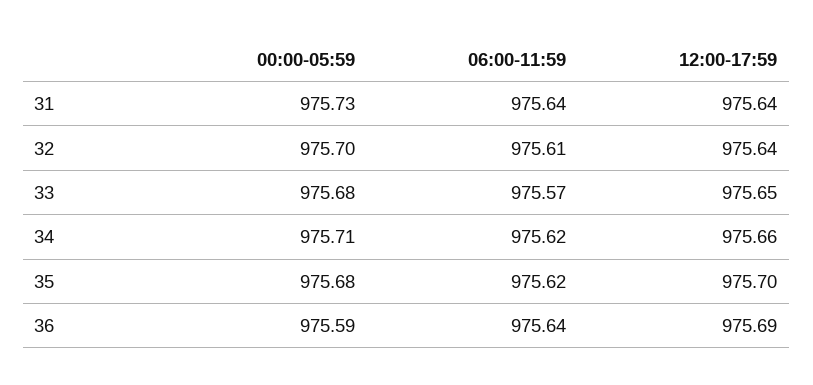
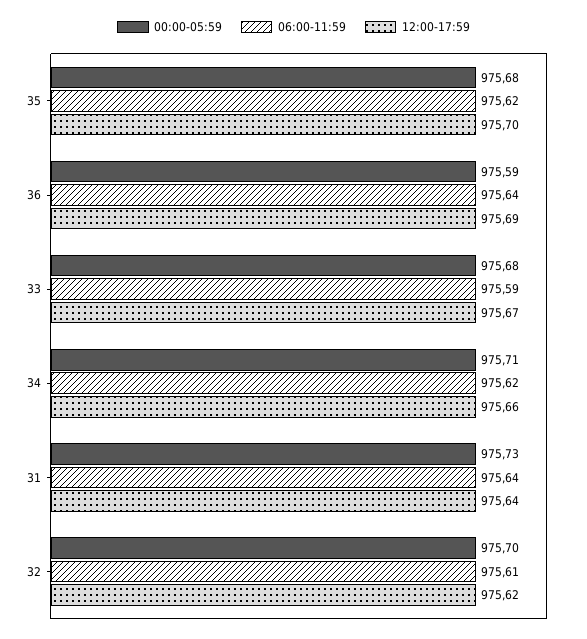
12:00-17:59, 32: 975.64 -> 975.62
06:00-11:59, 33: 975.57 -> 975.59
12:00-17:59, 33: 975.65 -> 975.67

